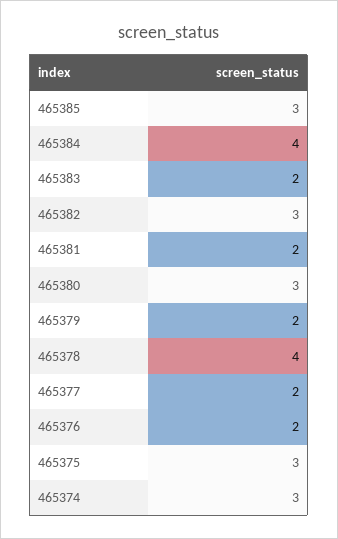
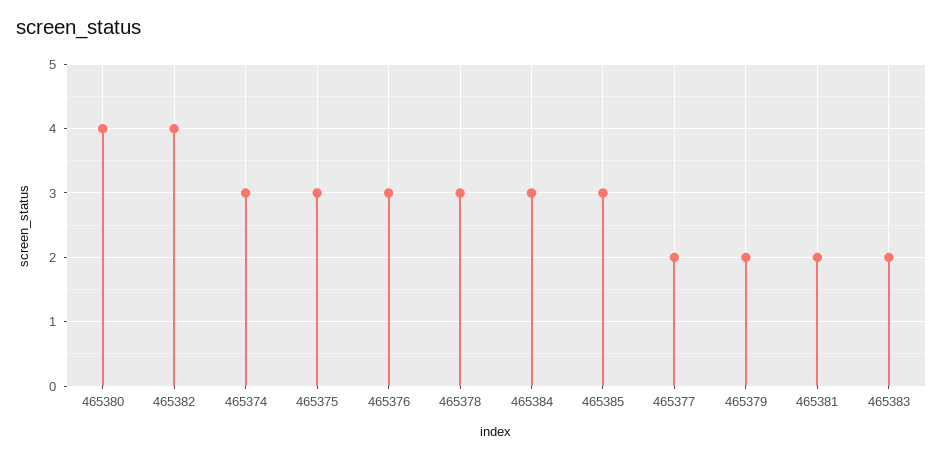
465384: 4 -> 3
465382: 3 -> 4
465380: 3 -> 4
465378: 4 -> 3
465376: 2 -> 3

